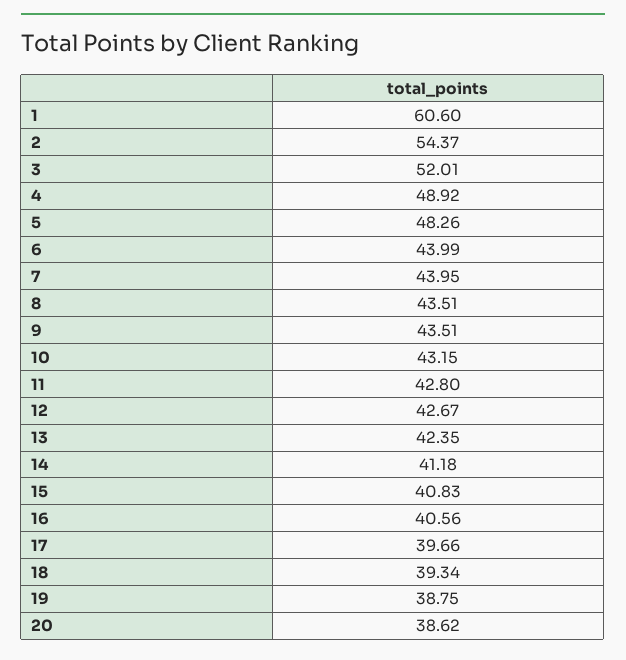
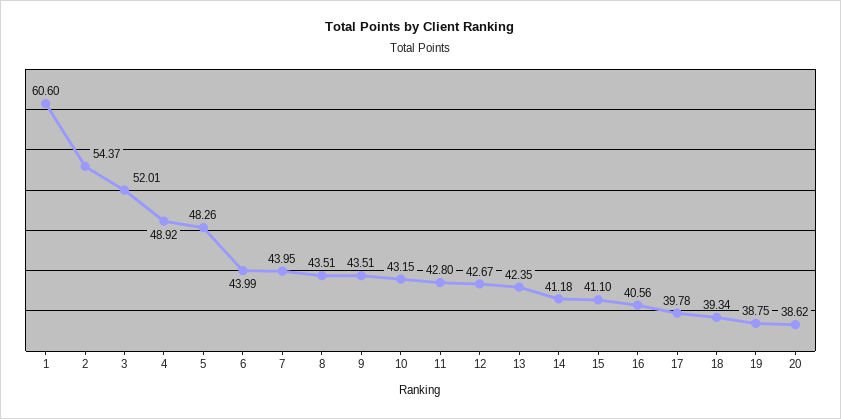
15: 40.83 -> 41.1
17: 39.66 -> 39.78

